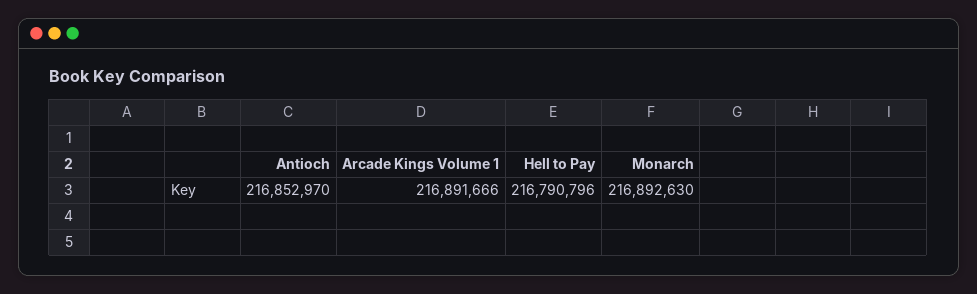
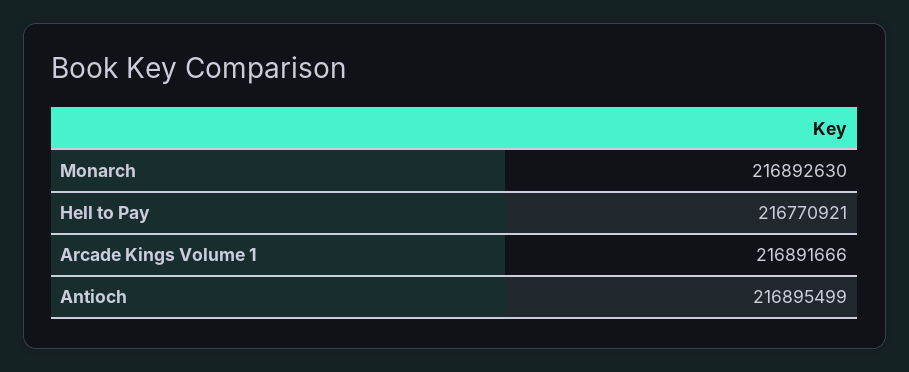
Antioch: 216852970 -> 216895499
Hell to Pay: 216790796 -> 216770921

